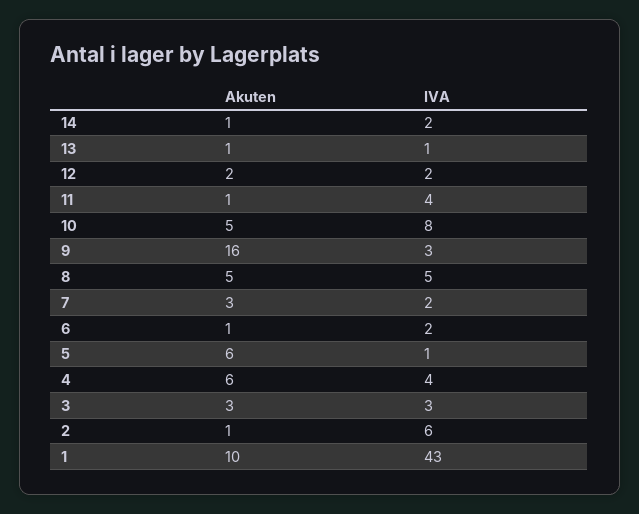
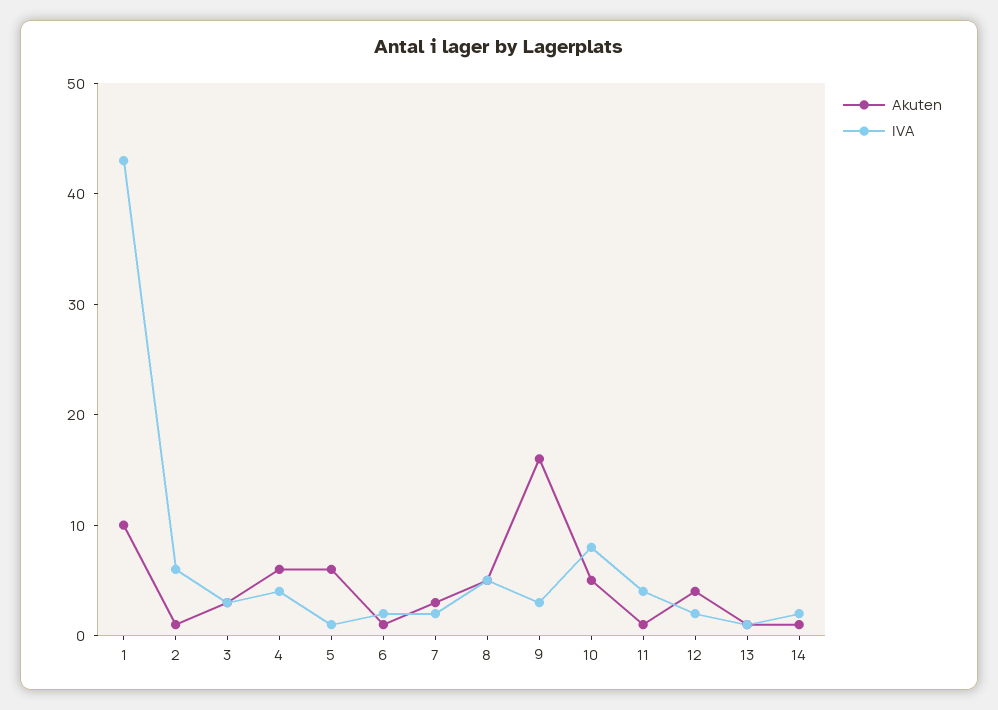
Akuten, 12: 2 -> 4

